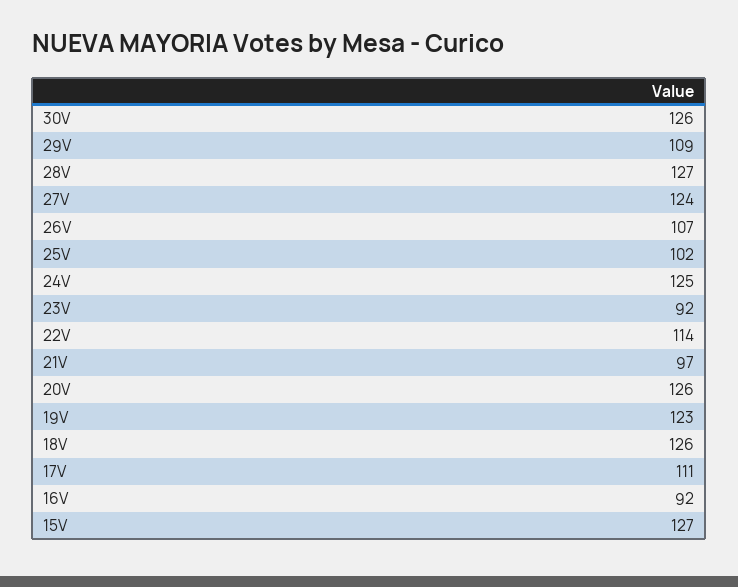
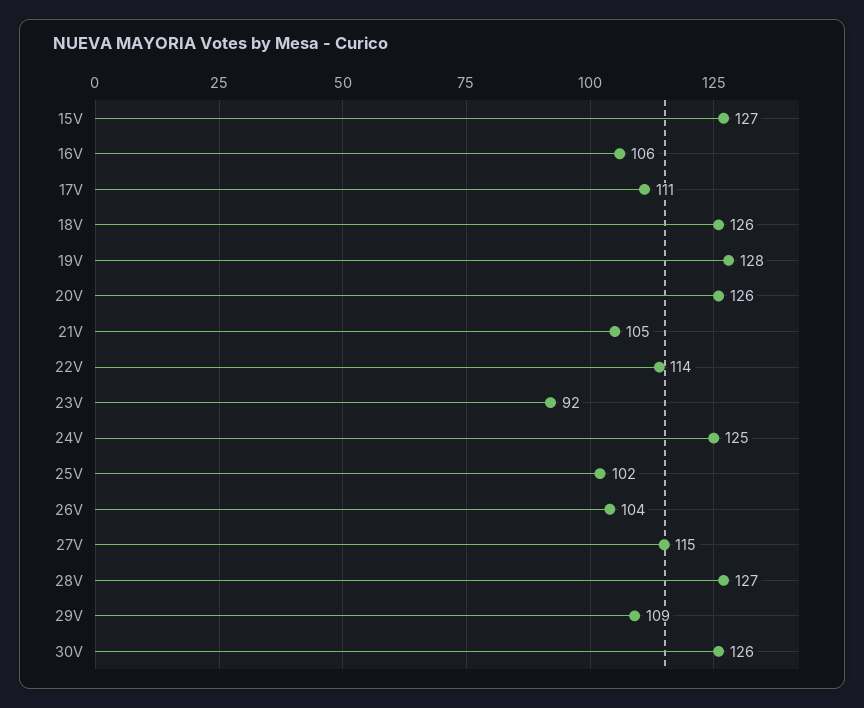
27V: 124 -> 115
26V: 107 -> 104
21V: 97 -> 105
19V: 123 -> 128
16V: 92 -> 106

